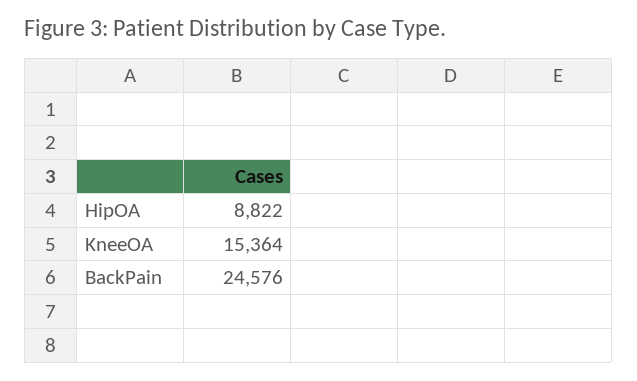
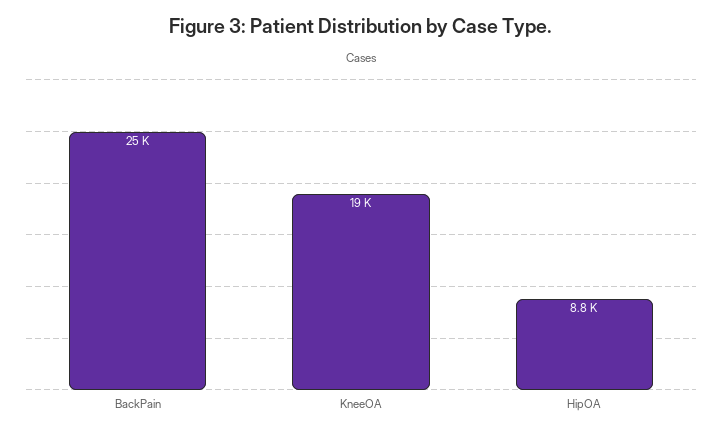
KneeOA: 15364 -> 19000

